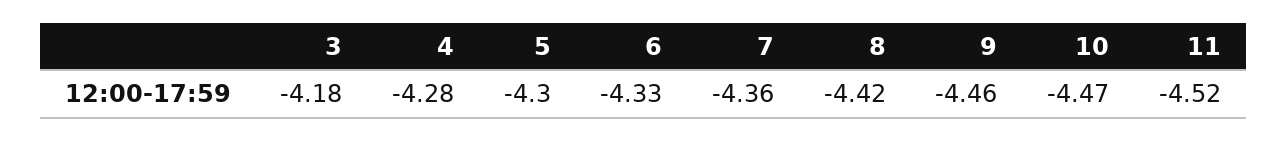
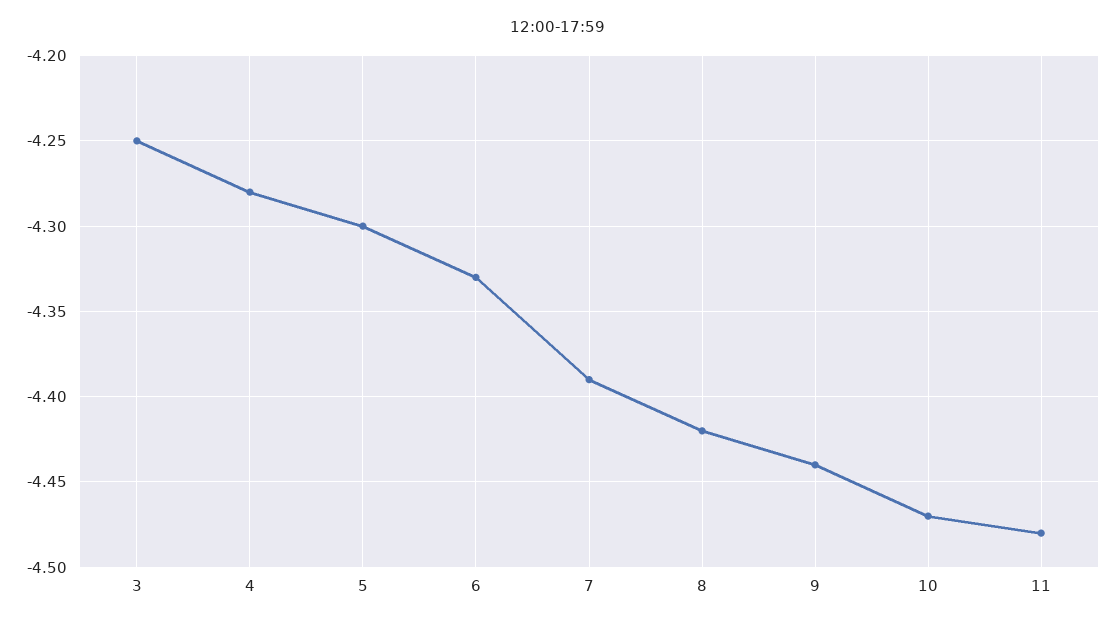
3: -4.18 -> -4.25
7: -4.36 -> -4.39
9: -4.46 -> -4.44
11: -4.52 -> -4.48

